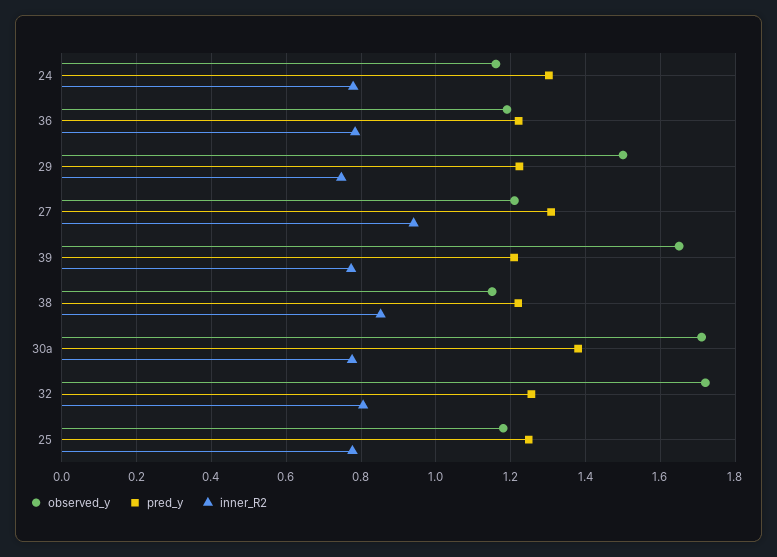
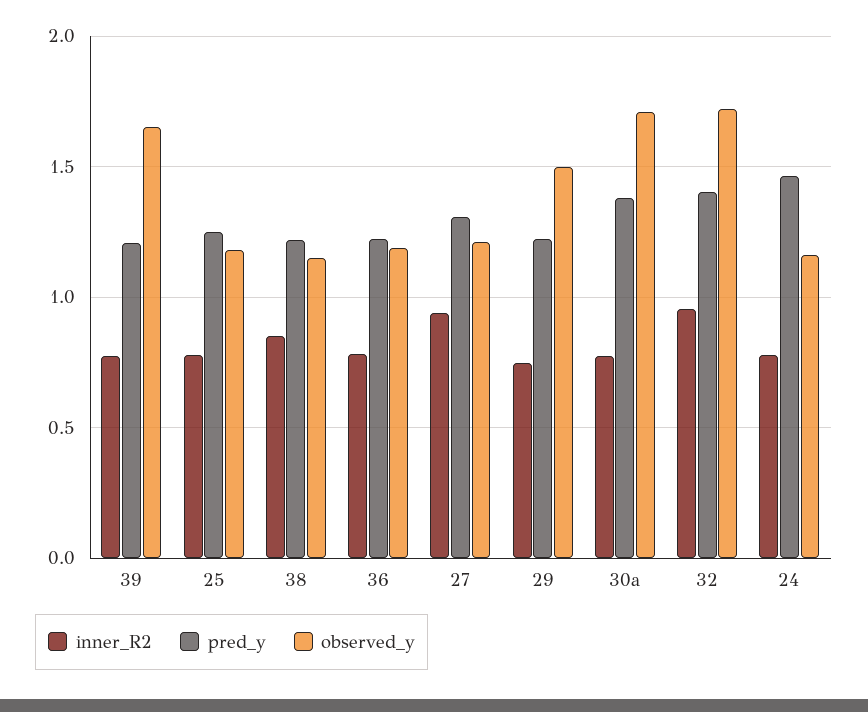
pred_y, 24: 1.3 -> 1.45
pred_y, 32: 1.26 -> 1.4
inner_R2, 32: 0.8 -> 0.95

